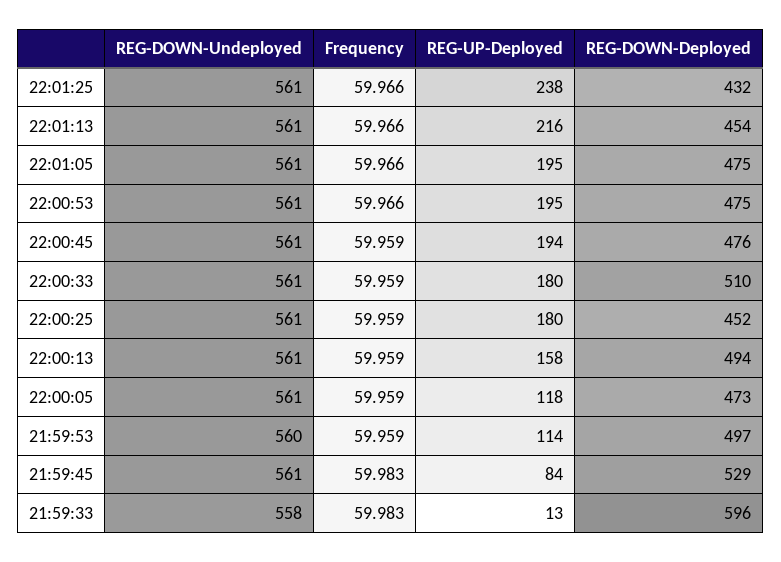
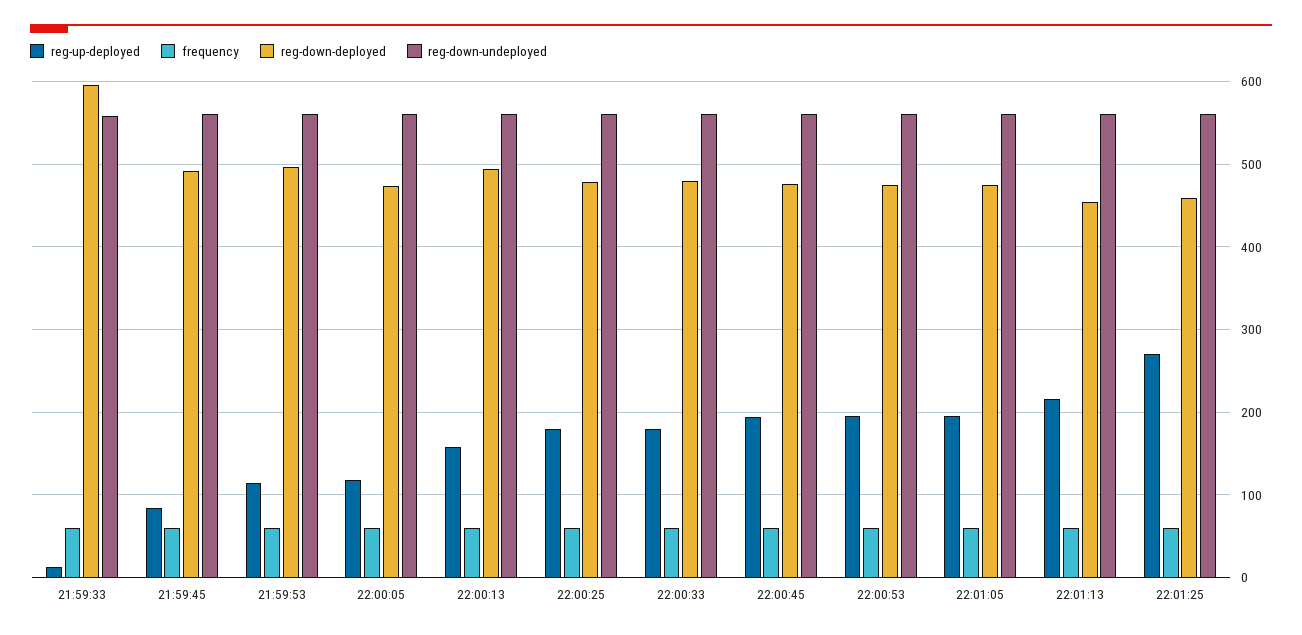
REG-UP-Deployed, 22:01:25: 238 -> 270
REG-DOWN-Deployed, 22:01:25: 432 -> 460
REG-DOWN-Deployed, 22:00:33: 510 -> 480
REG-DOWN-Deployed, 22:00:25: 452 -> 480
REG-DOWN-Deployed, 21:59:45: 529 -> 490

